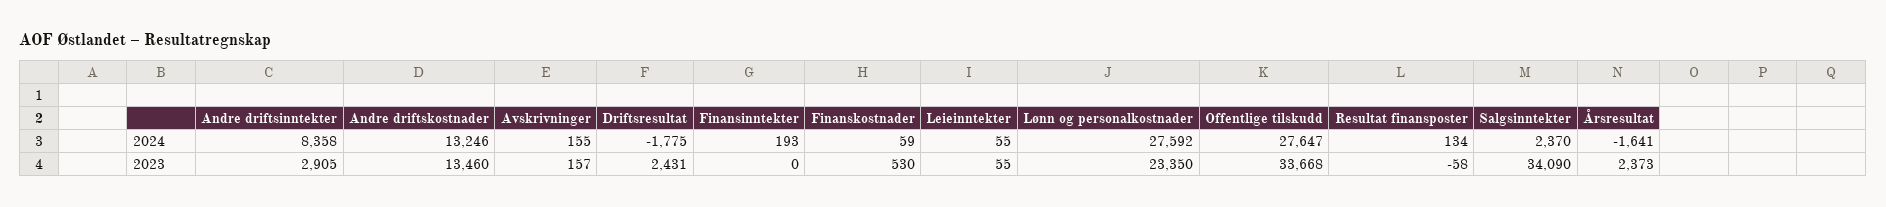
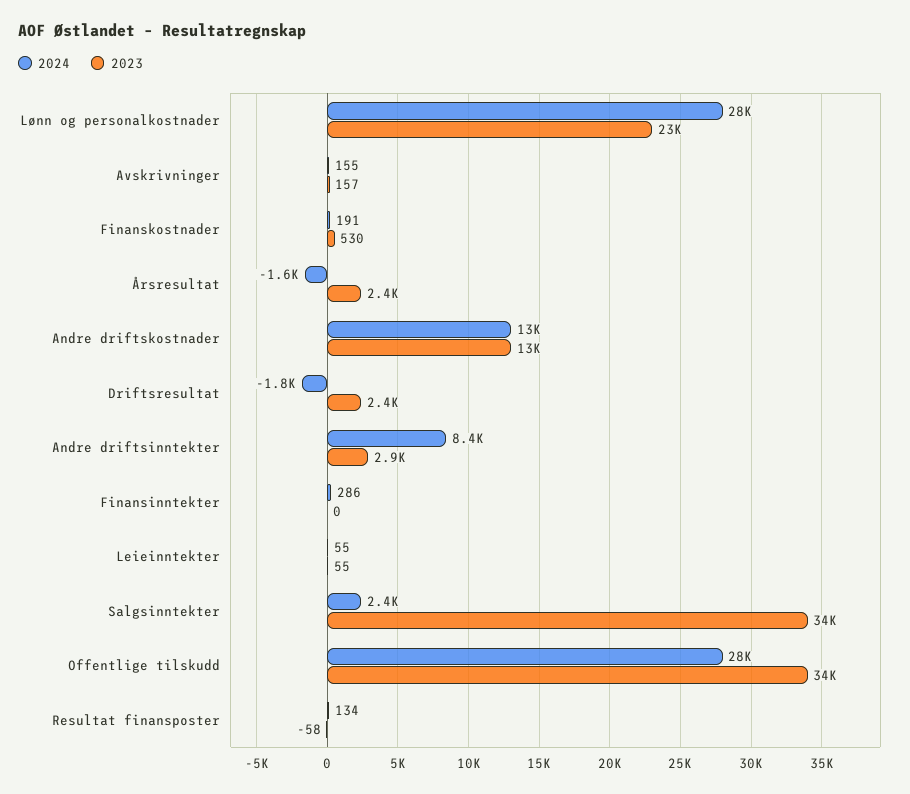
2024, Finansinntekter: 193 -> 286
2024, Finanskostnader: 59 -> 191

